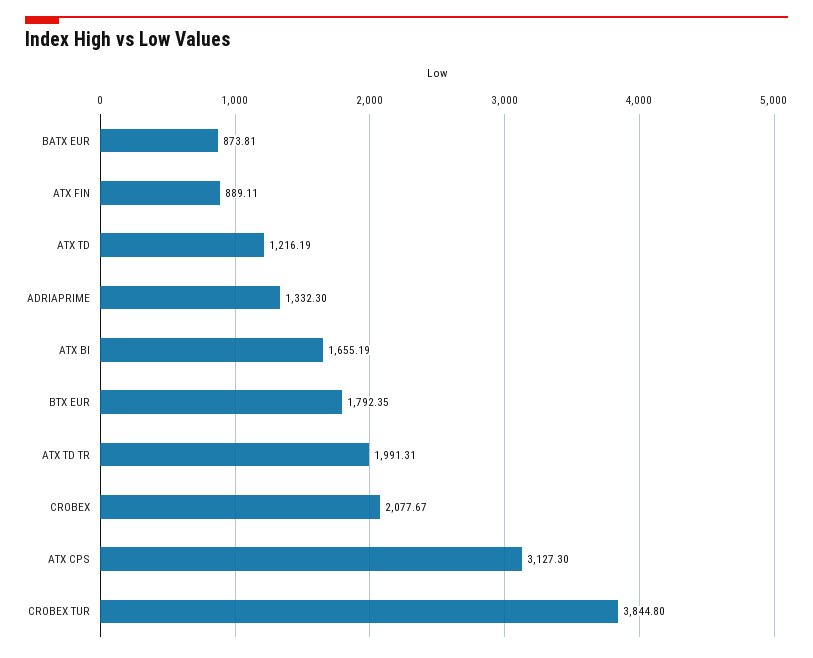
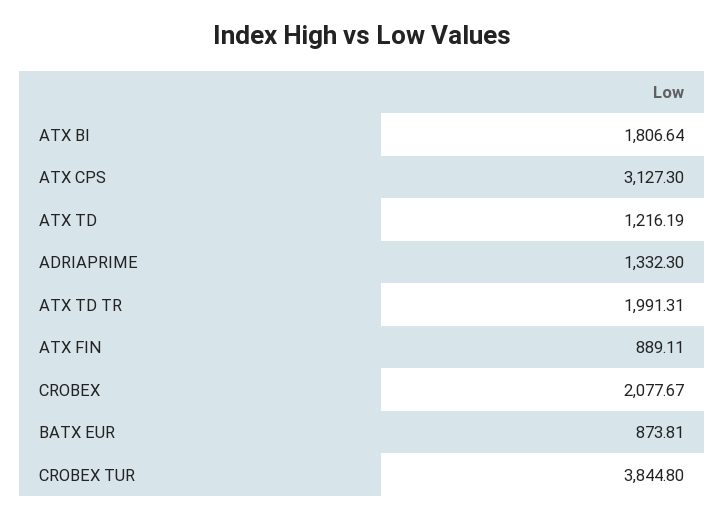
ATX BI: 1655.19 -> 1806.64
BTX EUR: 1792.35 -> none

